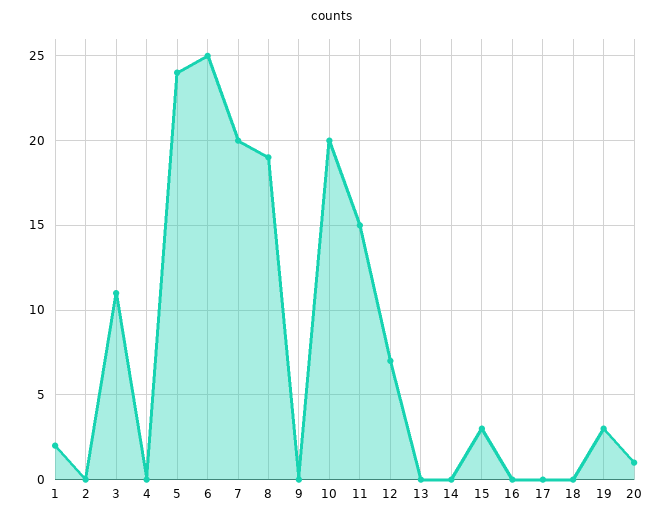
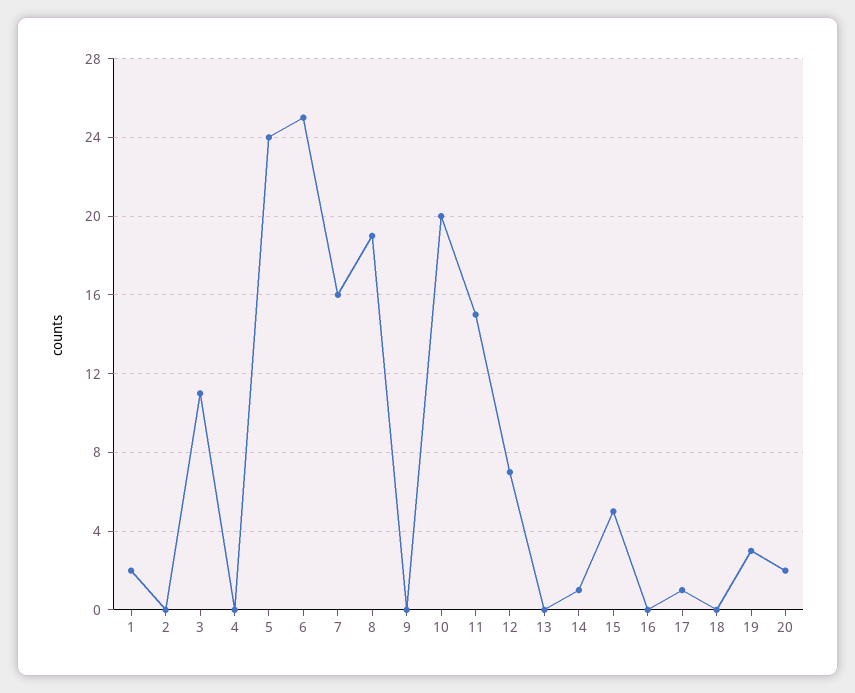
7: 20 -> 16
14: 0 -> 1
15: 3 -> 5
17: 0 -> 1
20: 1 -> 2

